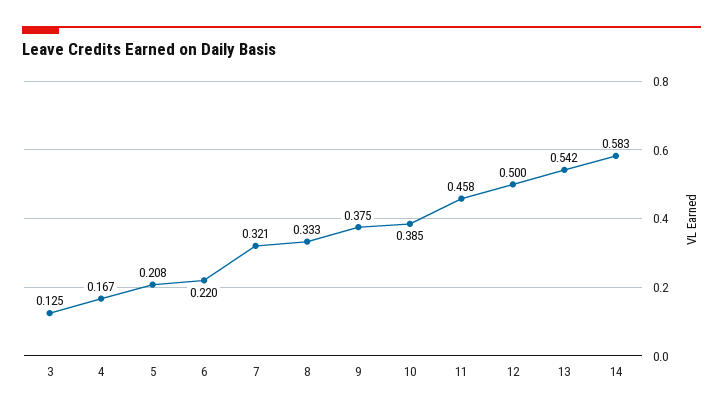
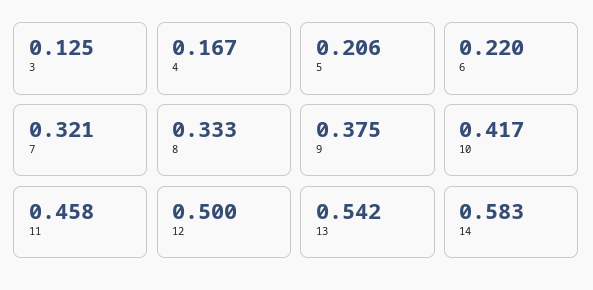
5: 0.208 -> 0.206
10: 0.385 -> 0.417

